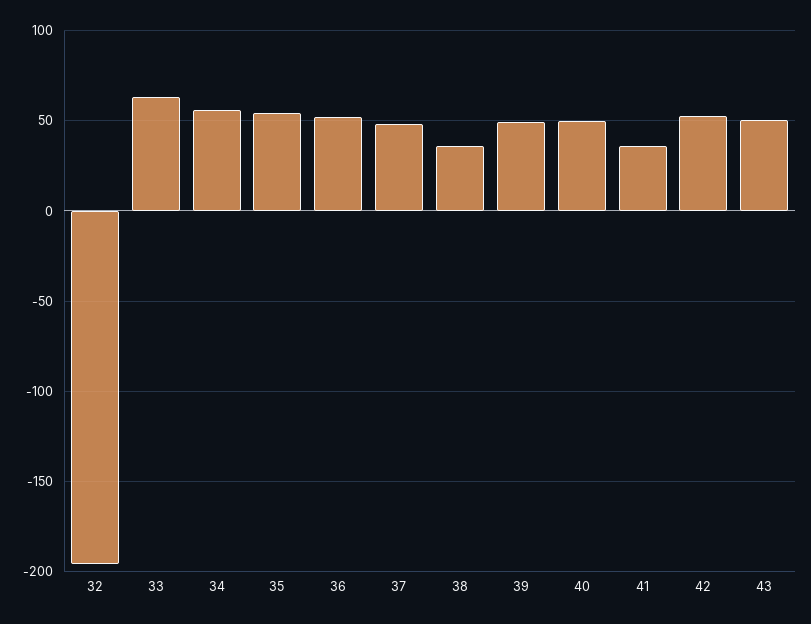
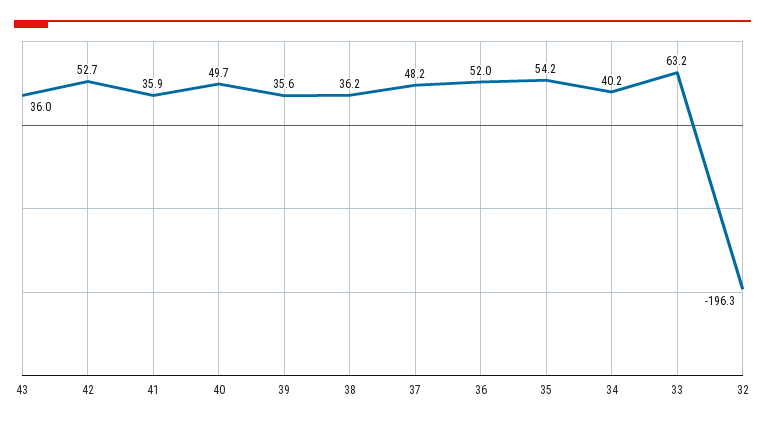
34: 55 -> 40.2
39: 50 -> 35.6
43: 50 -> 36

